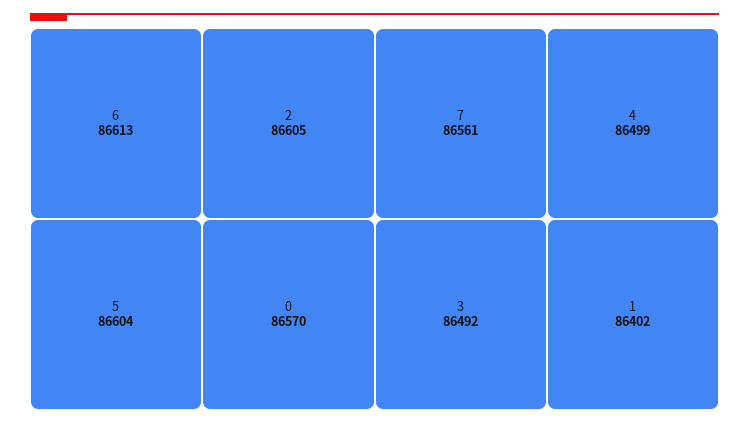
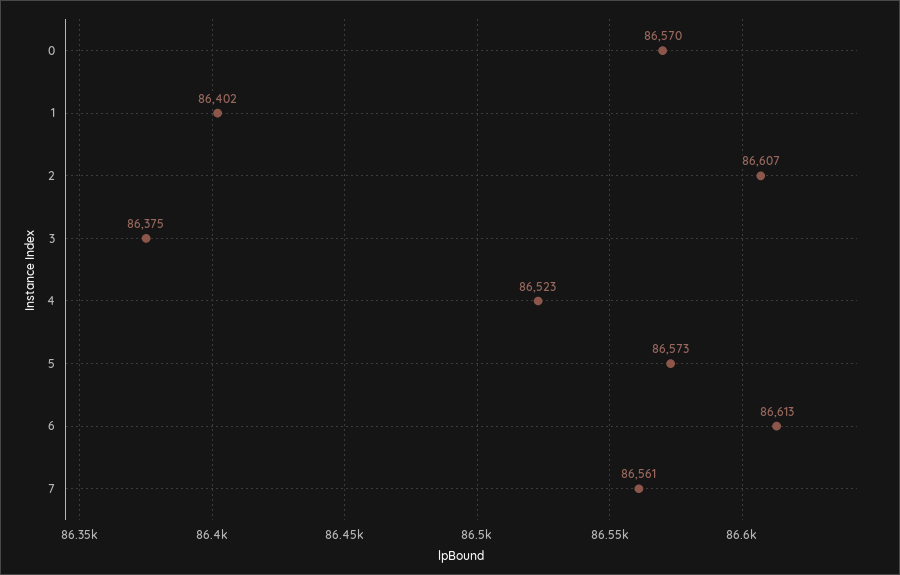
2: 86605 -> 86607
5: 86604 -> 86573
4: 86499 -> 86523
3: 86492 -> 86375

